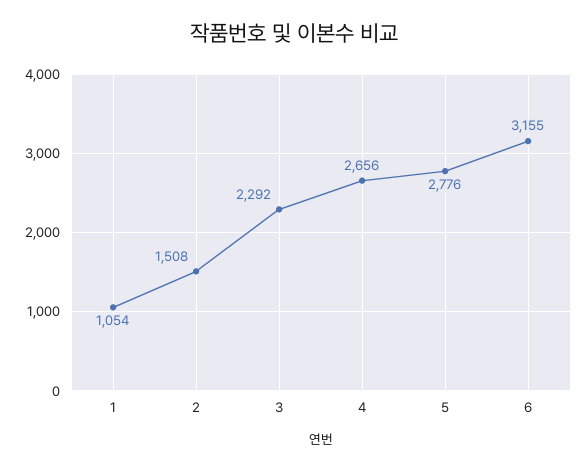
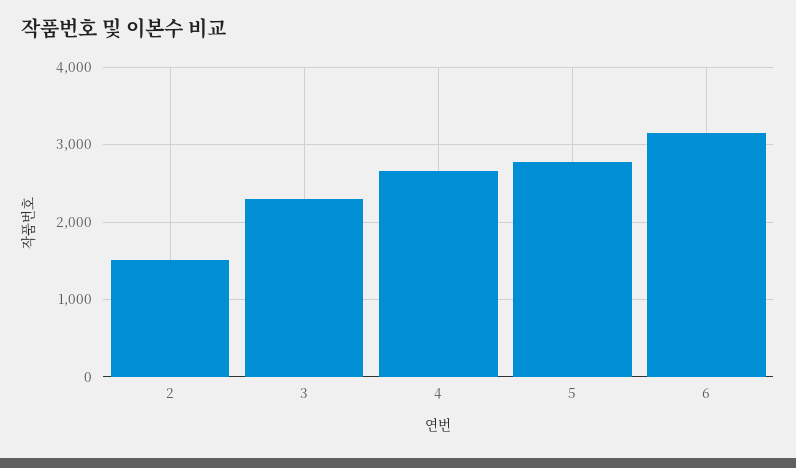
1: 1054 -> none

